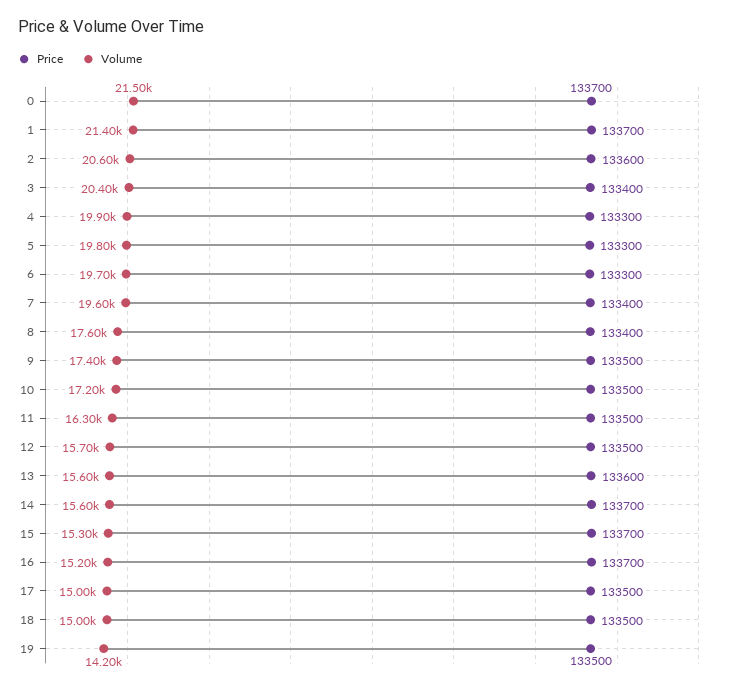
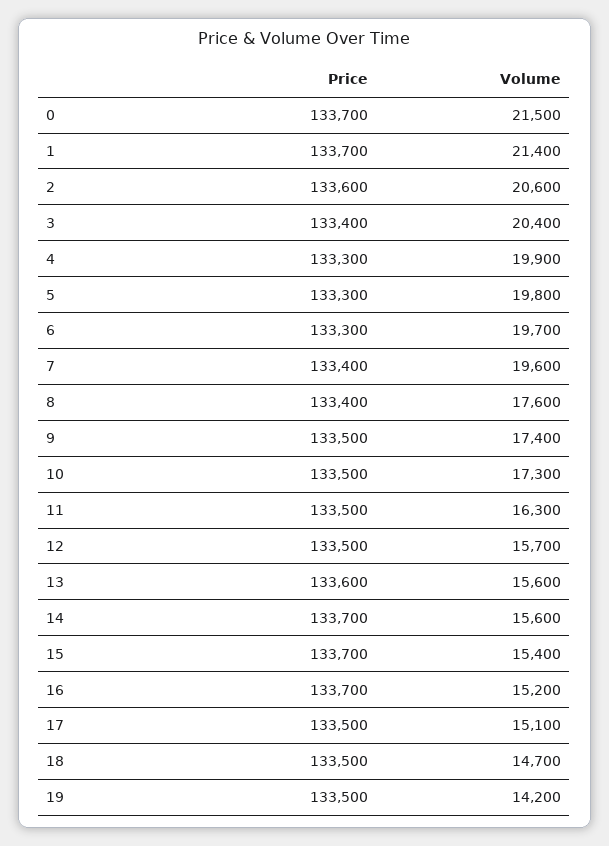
Volume, 10: 17200 -> 17300
Volume, 15: 15300 -> 15400
Volume, 17: 15000 -> 15100
Volume, 18: 15000 -> 14700

